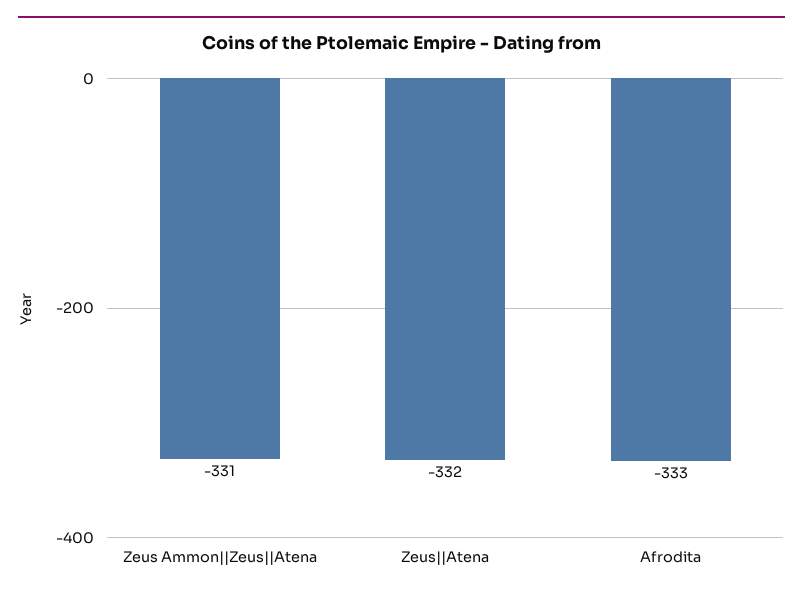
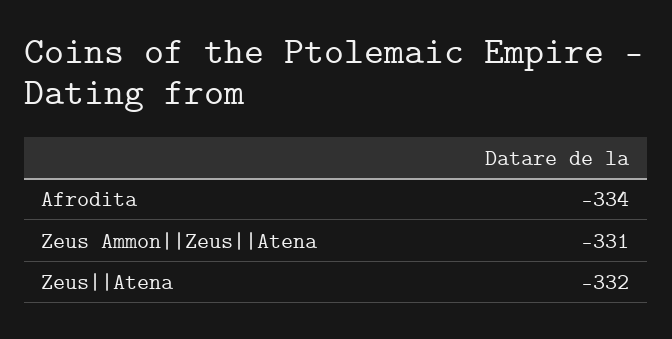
Afrodita: -333 -> -334

